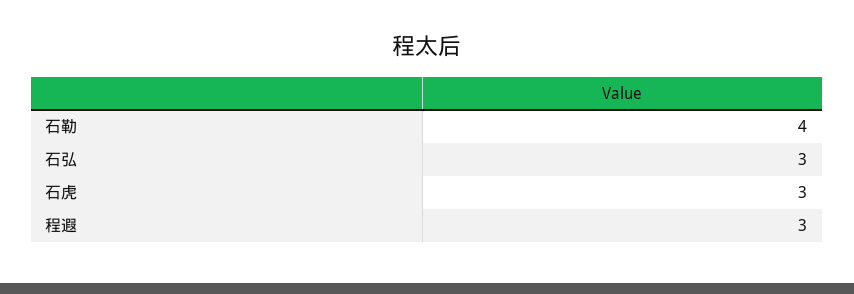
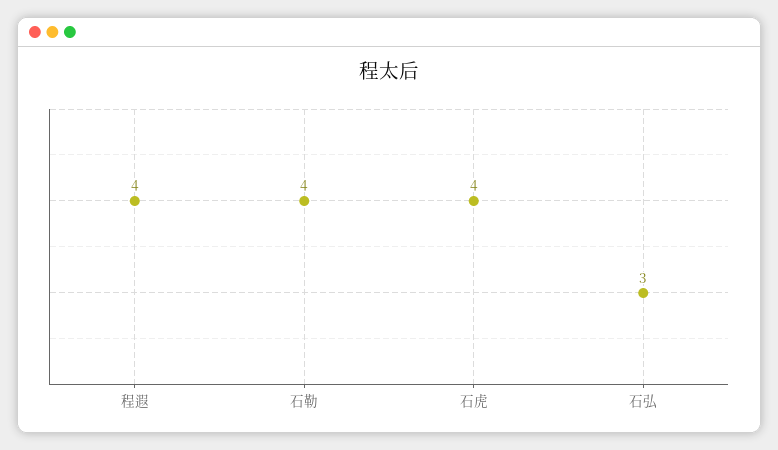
石虎: 3 -> 4
程遐: 3 -> 4

